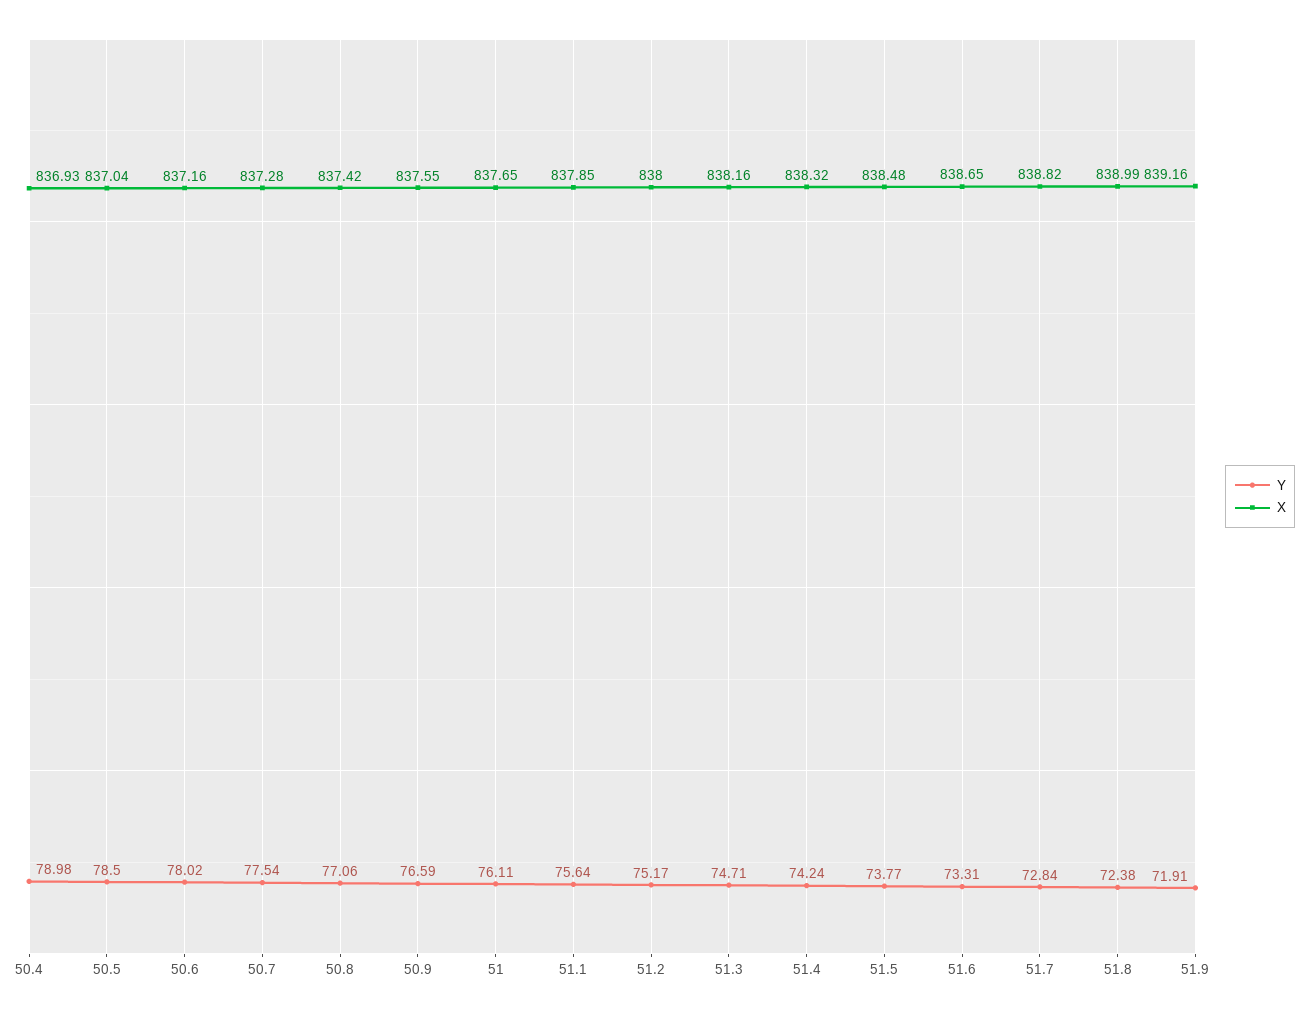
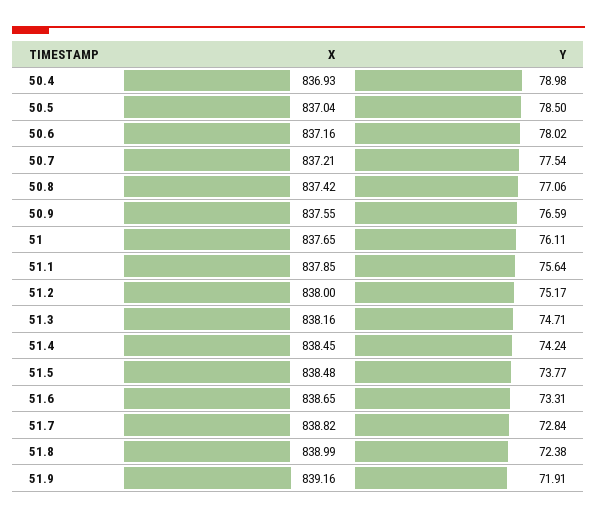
X, 50.7: 837.28 -> 837.21
X, 51.4: 838.32 -> 838.45

